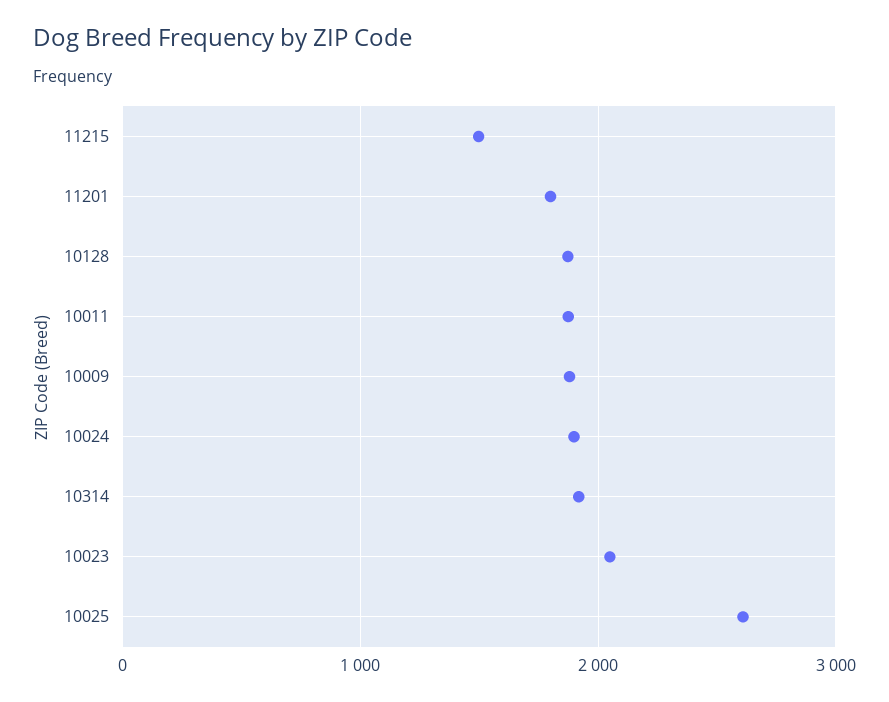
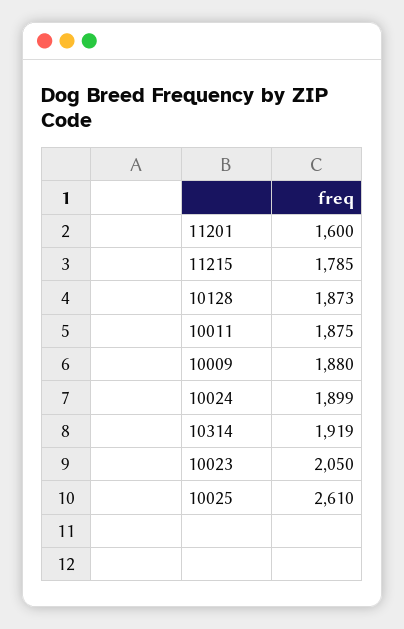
11215: 1500 -> 1785
11201: 1800 -> 1600

